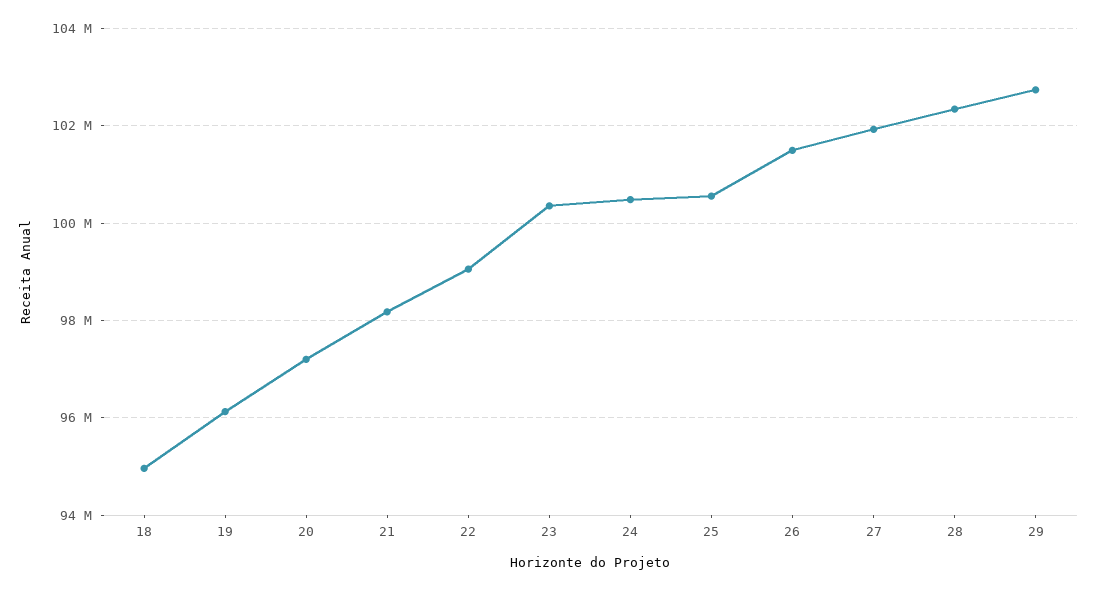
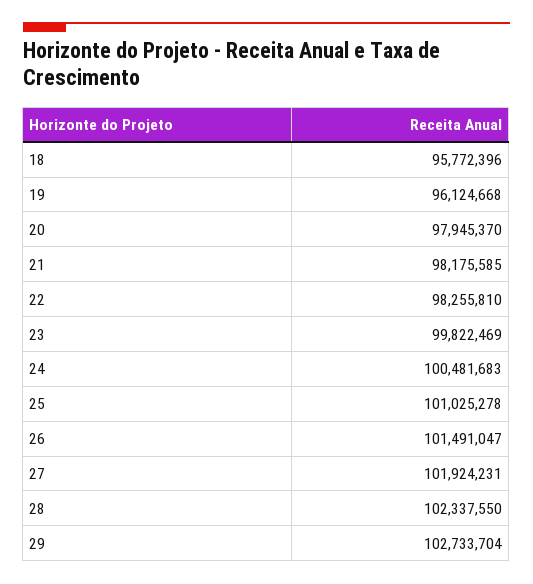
18: 95000000 -> 95772396
20: 97200000 -> 97945370
22: 99000000 -> 98255810
23: 100400000 -> 99822469
25: 100600000 -> 101025278

